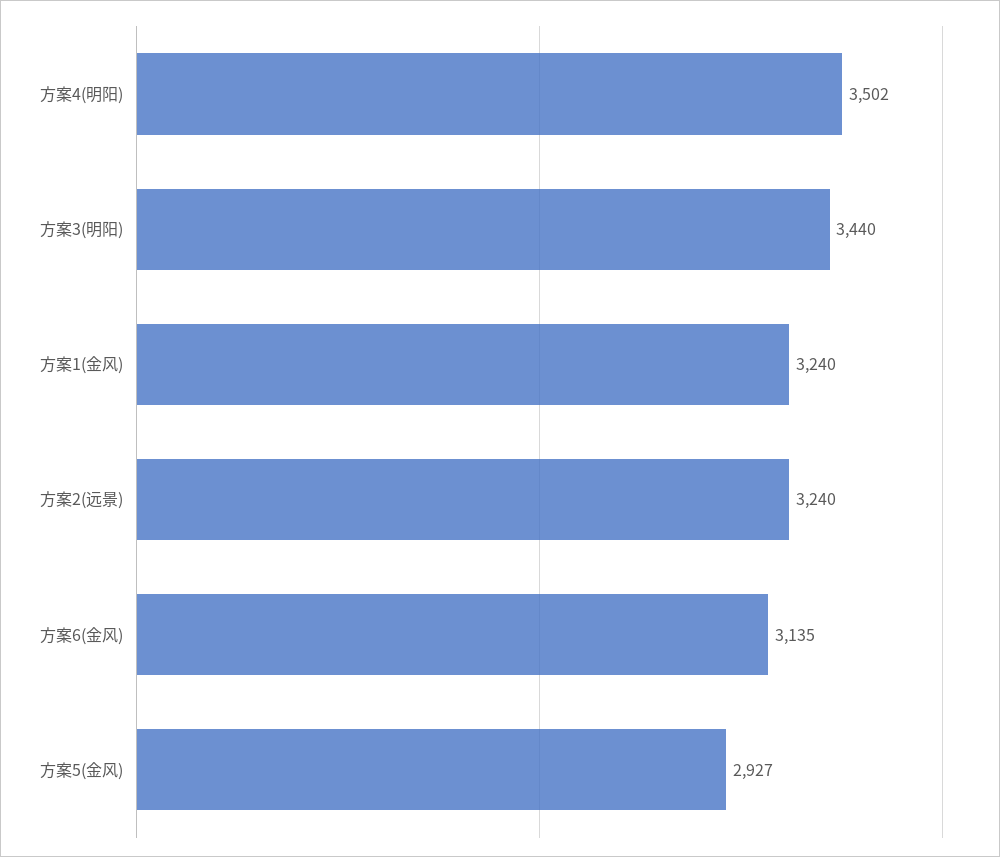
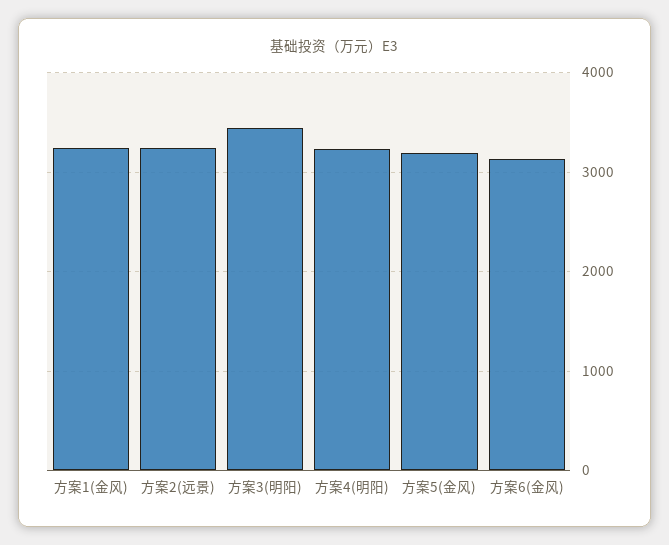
方案4(明阳): 3502 -> 3200
方案5(金风): 2927 -> 3200

